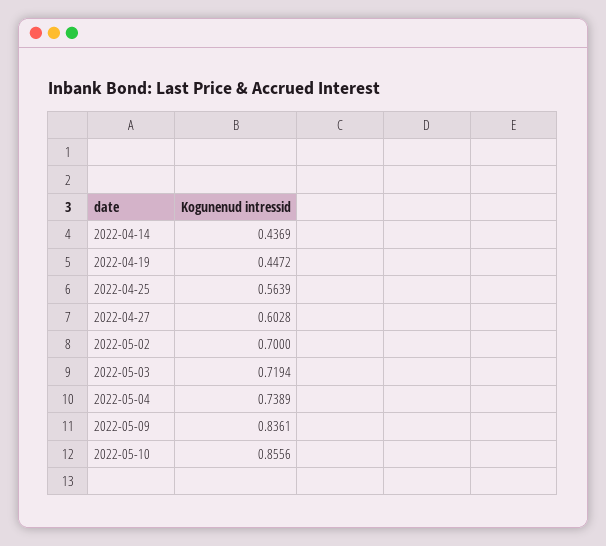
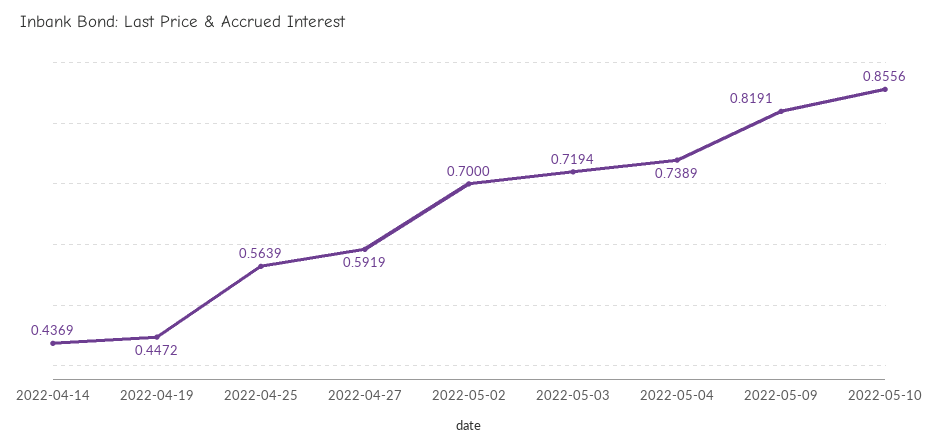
2022-04-27: 0.6028 -> 0.5919
2022-05-09: 0.8361 -> 0.8191

